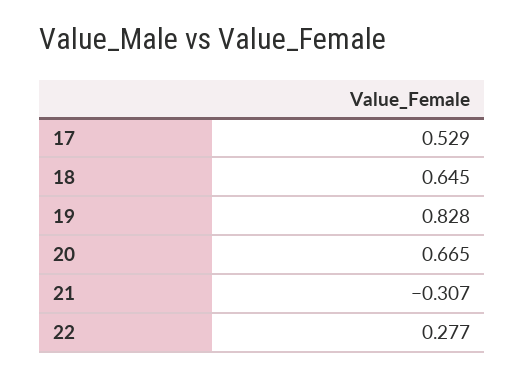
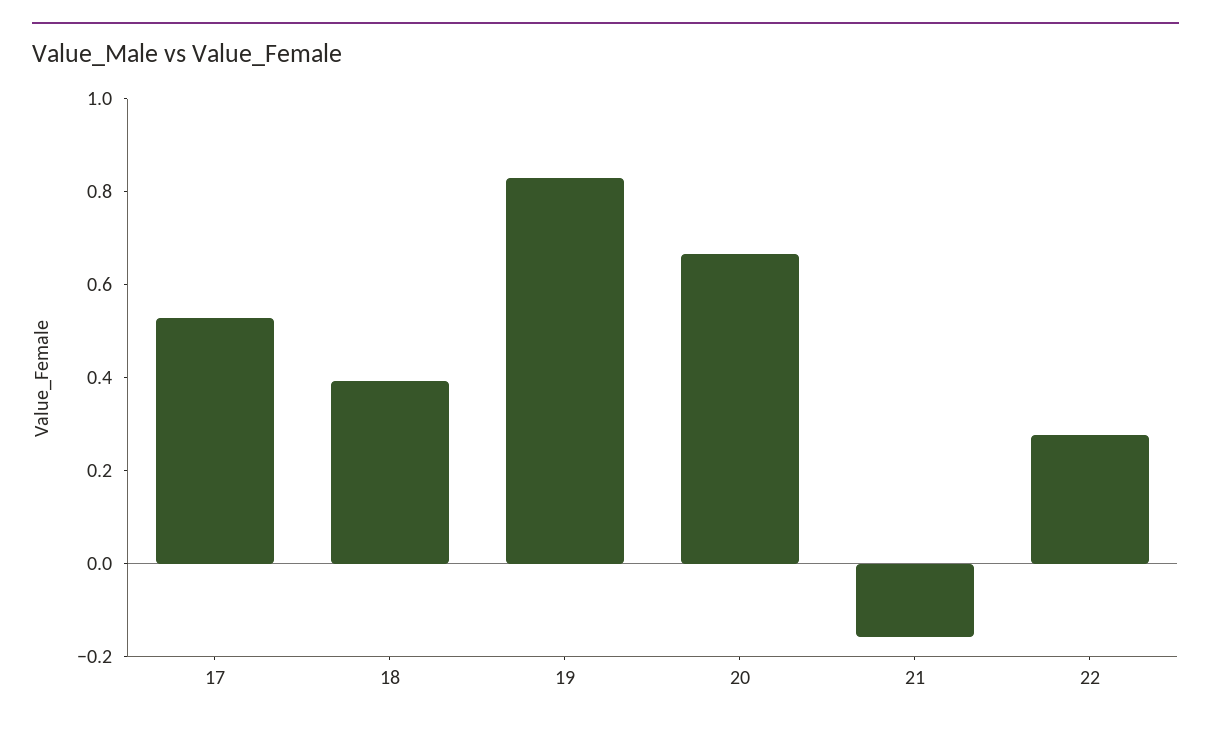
18: 0.645 -> 0.4
21: -0.307 -> -0.15

